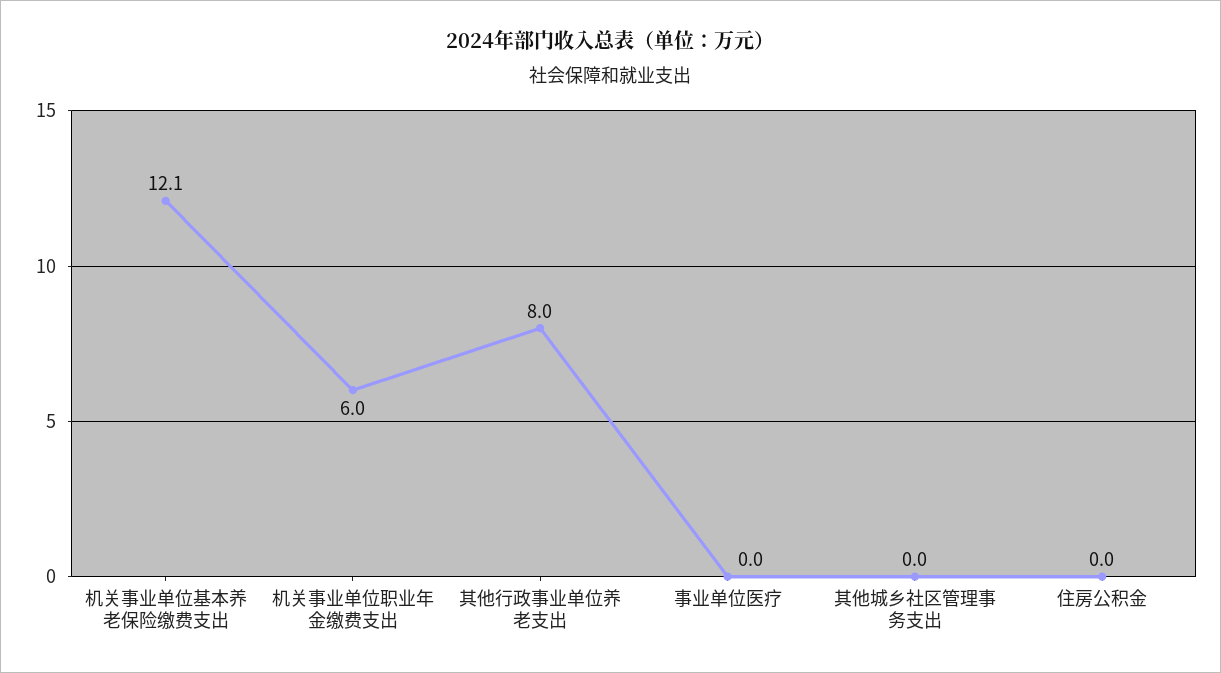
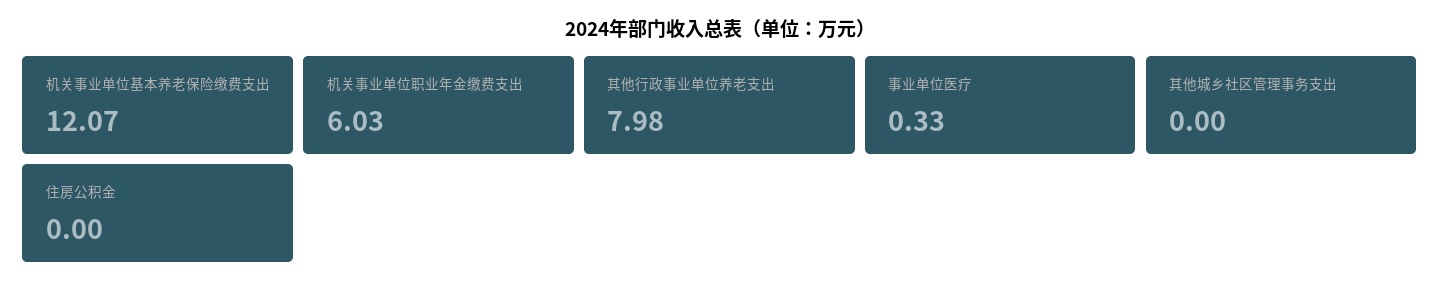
事业单位医疗: 0 -> 0.33

